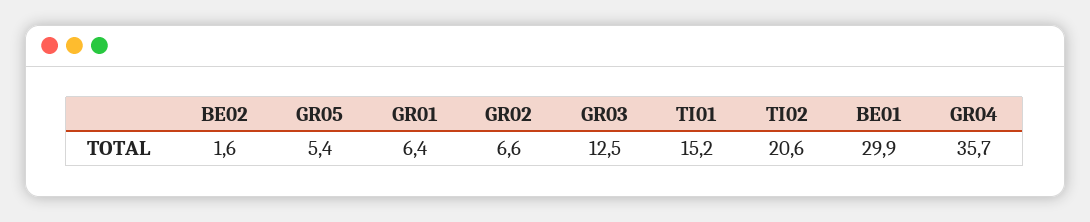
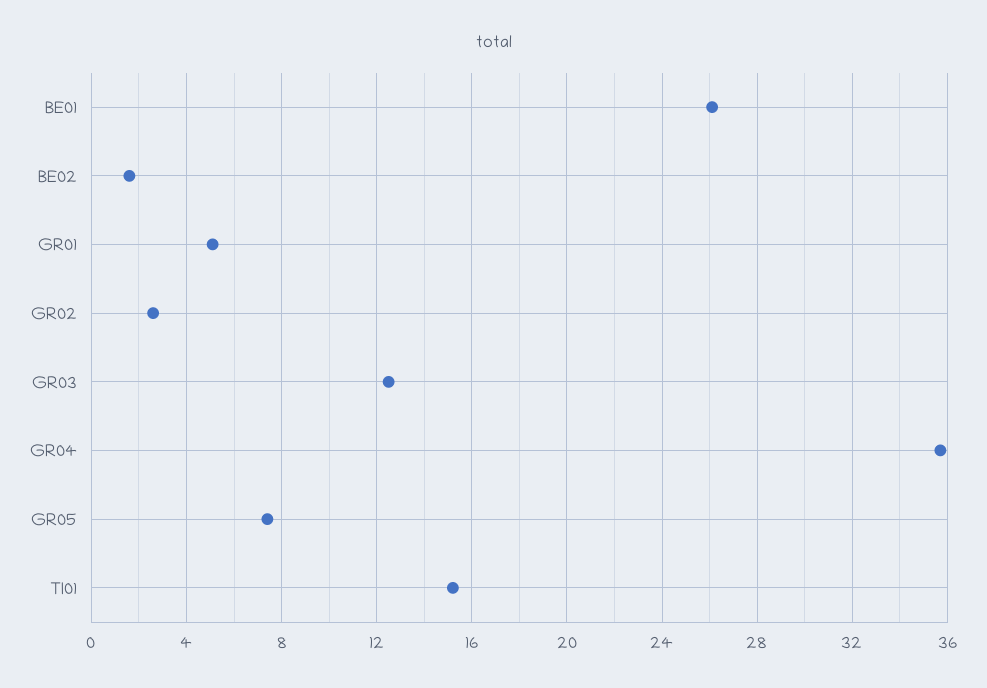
GR05: 5.4 -> 7.5
GR01: 6.4 -> 5
GR02: 6.6 -> 2.5
TI02: 20.6 -> none
BE01: 29.9 -> 26

